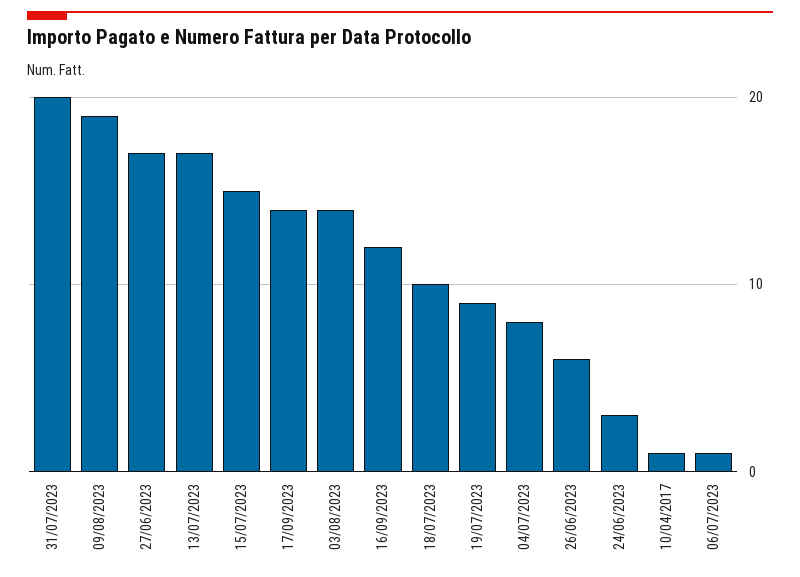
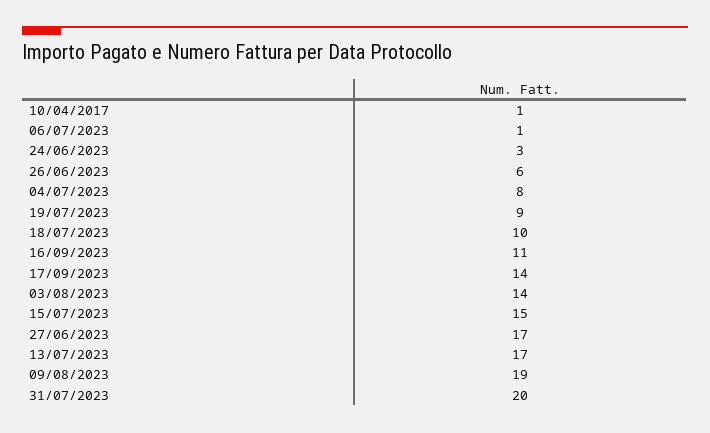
16/09/2023: 12 -> 11

